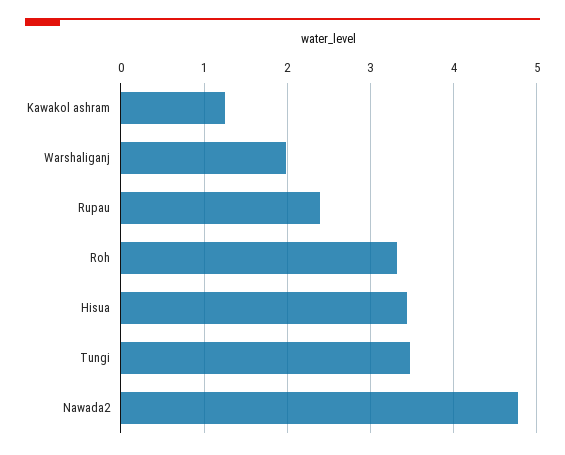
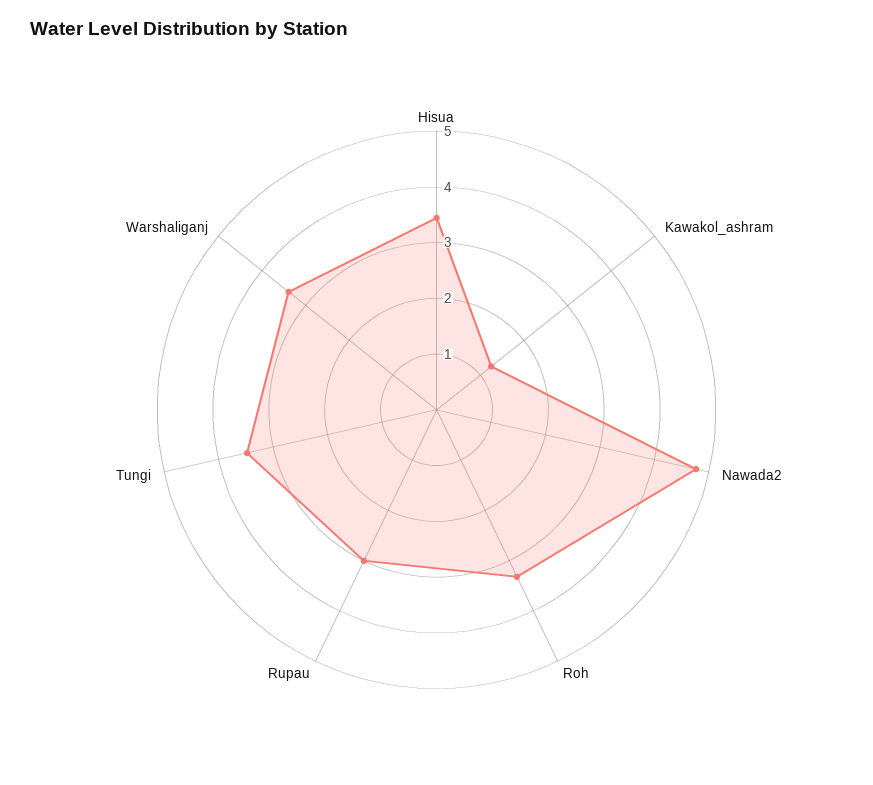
Warshaliganj: 2 -> 3.4
Rupau: 2.4 -> 3

